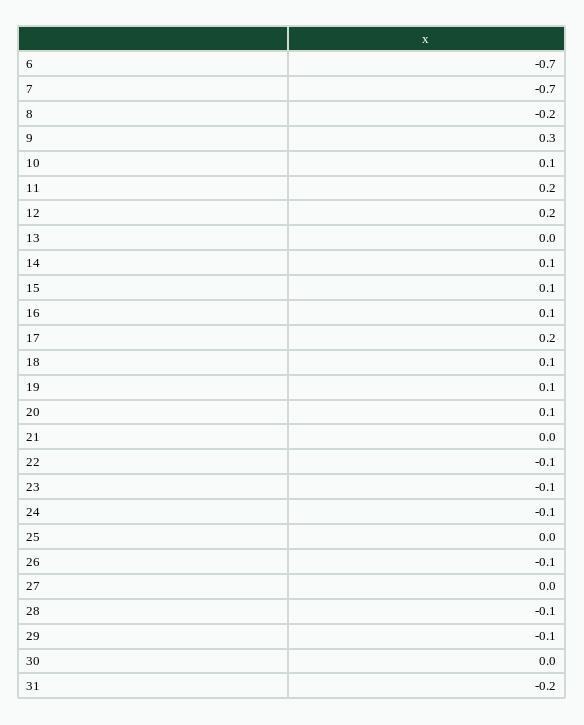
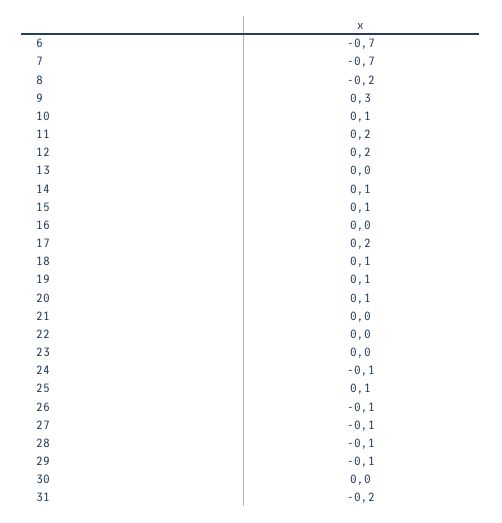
16: 0.1 -> 0
22: -0.1 -> 0
23: -0.1 -> 0
25: 0 -> 0.1
27: 0 -> -0.1

